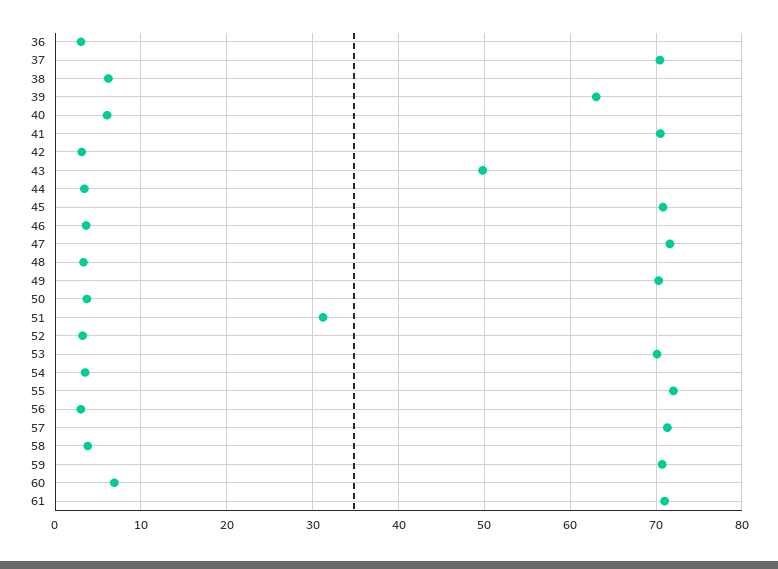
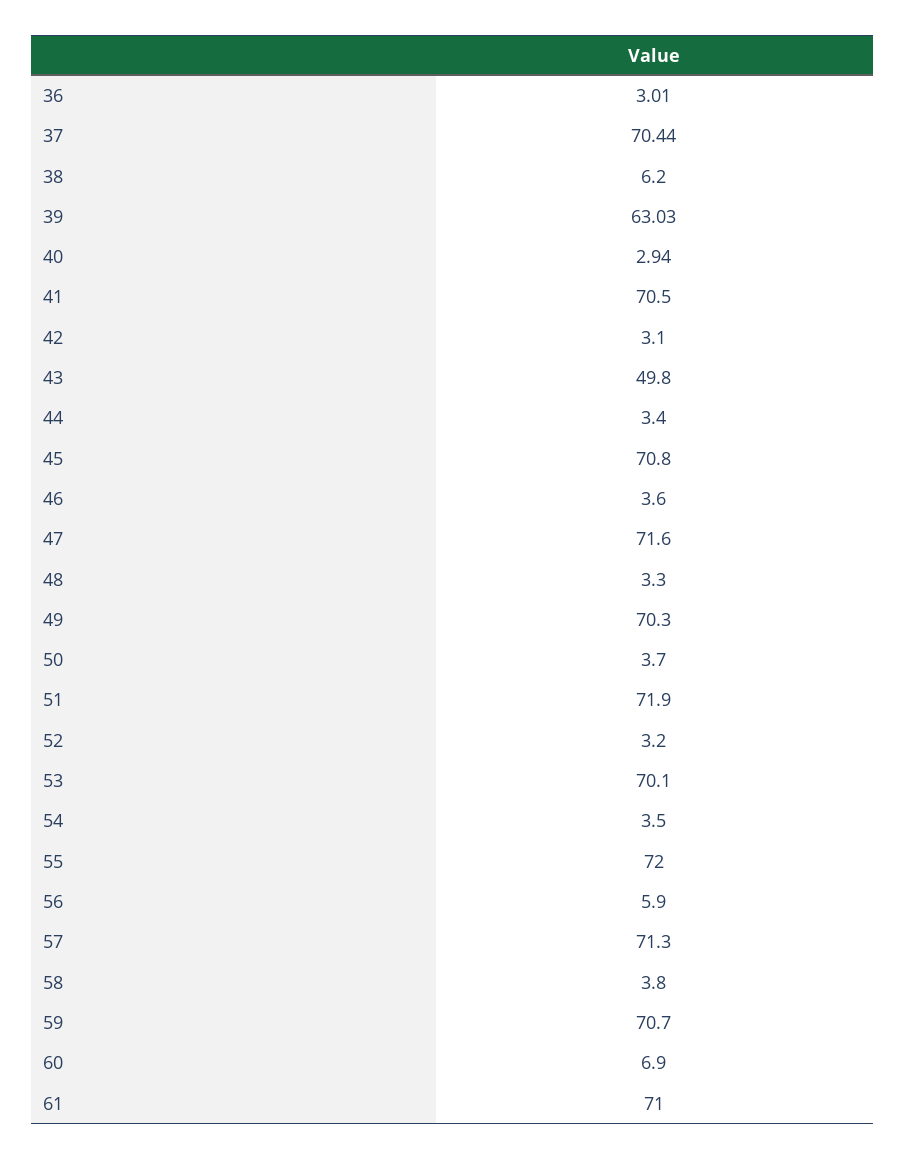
40: 6 -> 2.94
51: 31 -> 71.9
56: 3 -> 5.9

